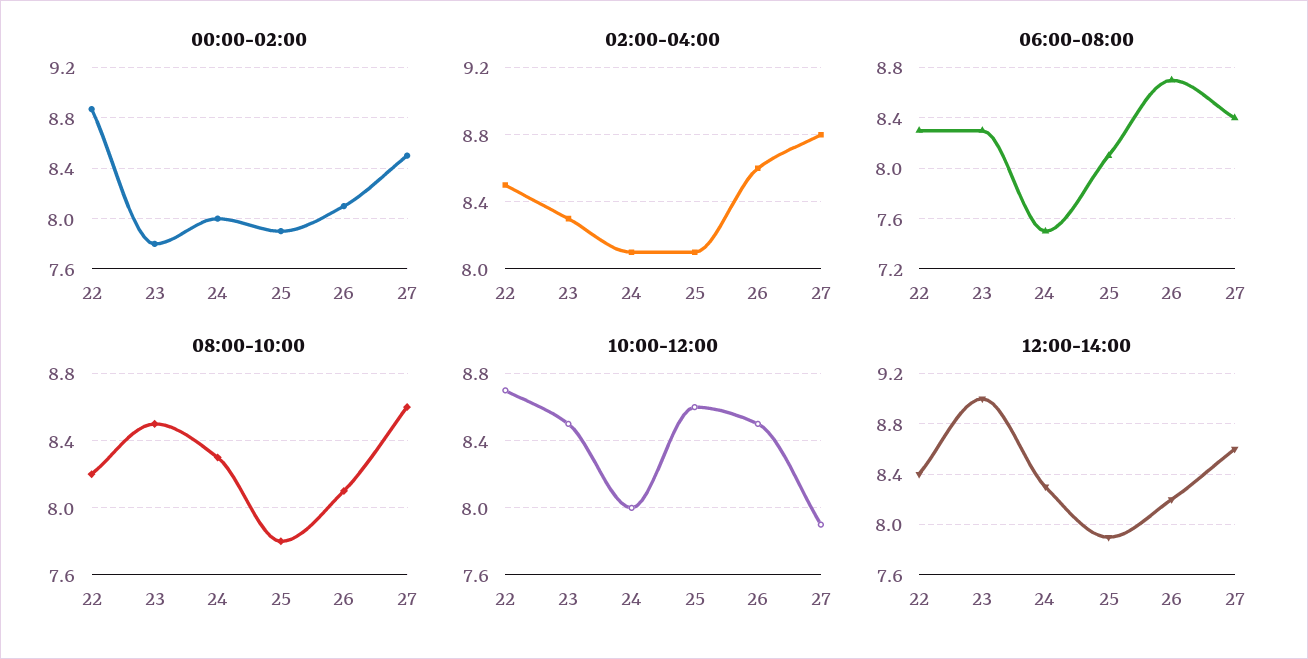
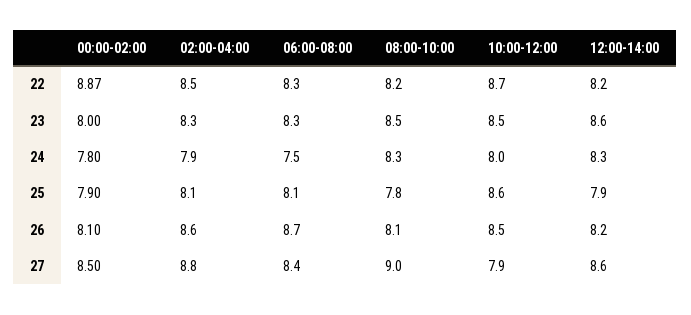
00:00-02:00, 23: 7.8 -> 8
00:00-02:00, 24: 8 -> 7.8
02:00-04:00, 24: 8.1 -> 7.9
08:00-10:00, 27: 8.6 -> 9
12:00-14:00, 22: 8.4 -> 8.2
12:00-14:00, 23: 9 -> 8.6

